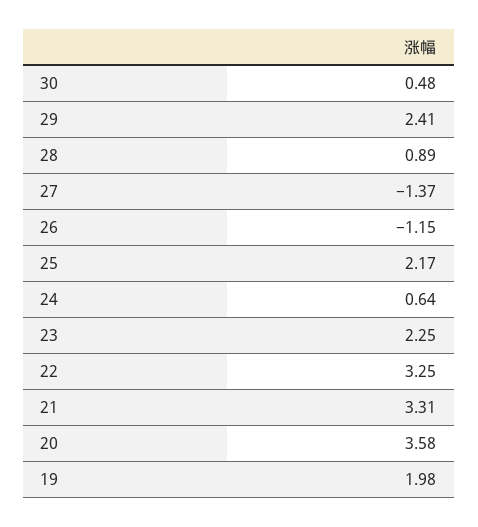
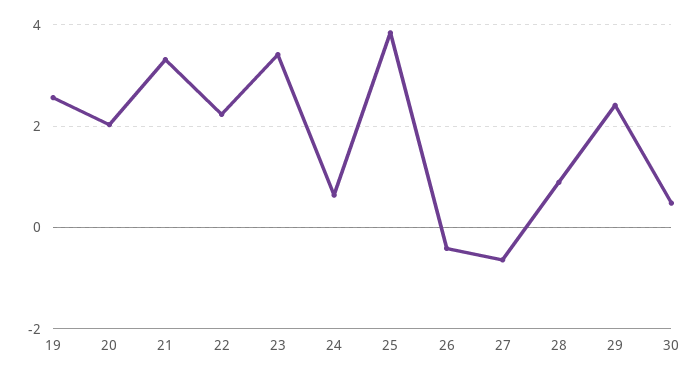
27: -1.37 -> -0.6
26: -1.15 -> -0.4
25: 2.17 -> 3.8
23: 2.25 -> 3.4
22: 3.25 -> 2.2
20: 3.58 -> 2
19: 1.98 -> 2.6

